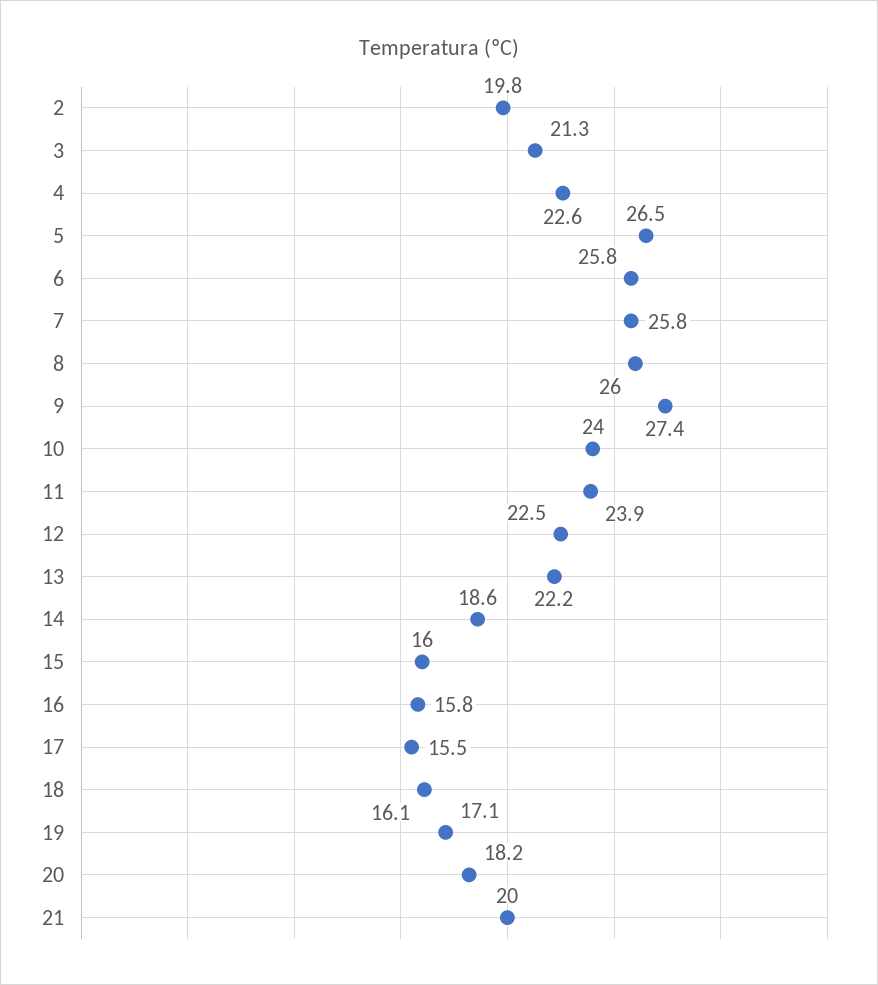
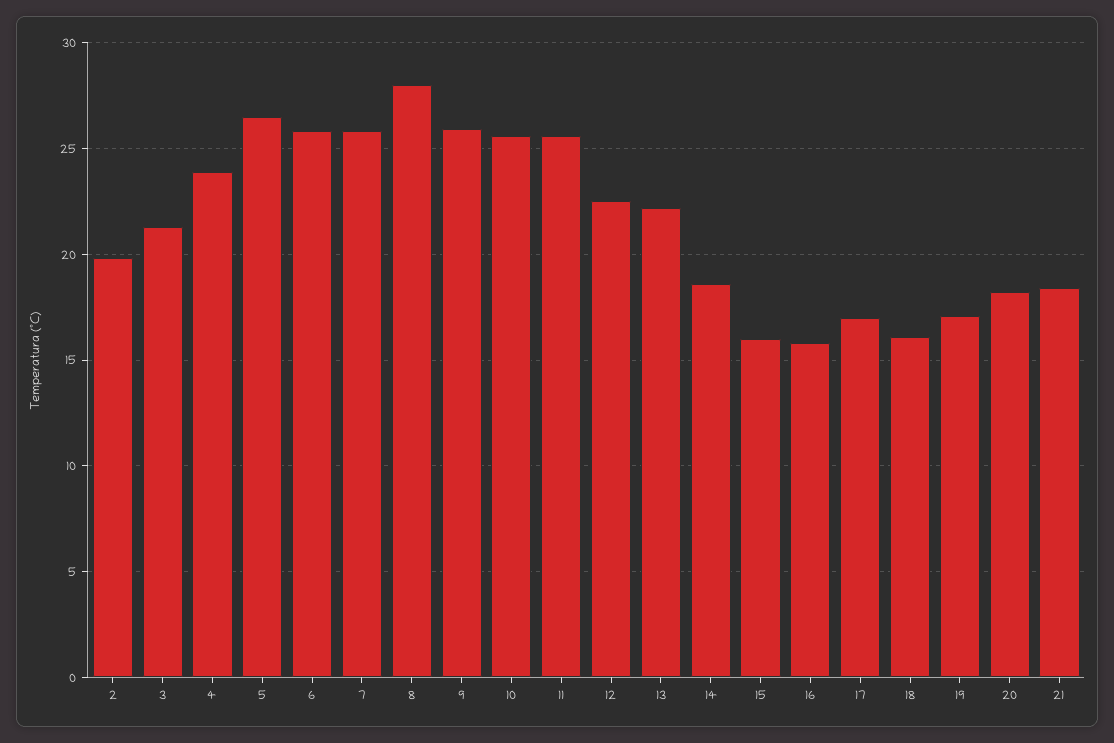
4: 22.6 -> 24
8: 26 -> 28
9: 27.4 -> 26
10: 24 -> 25.5
11: 23.9 -> 25.5
17: 15.5 -> 17
21: 20 -> 18.5

